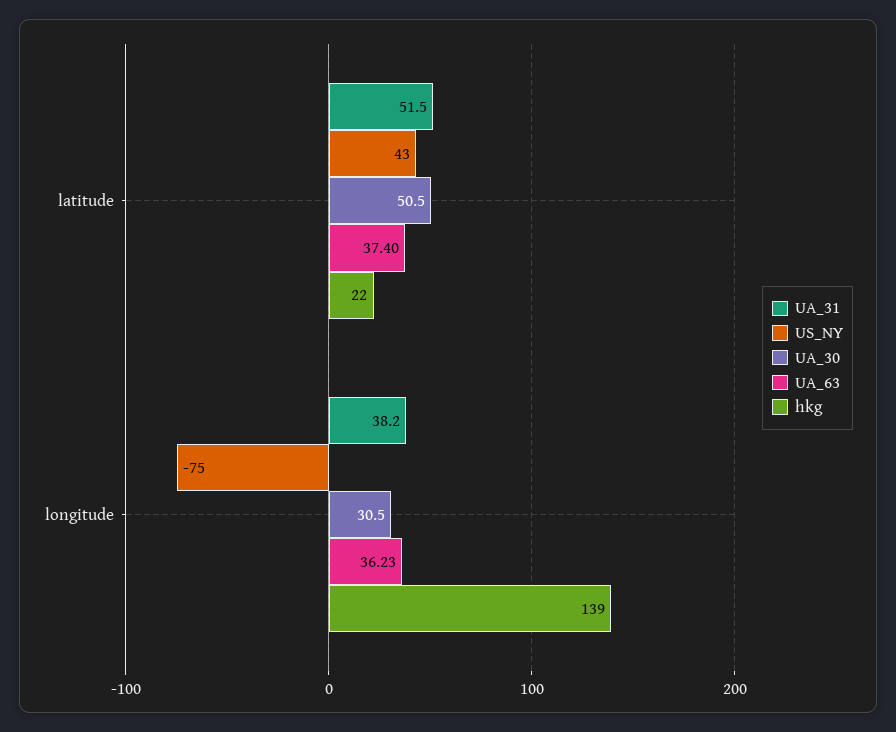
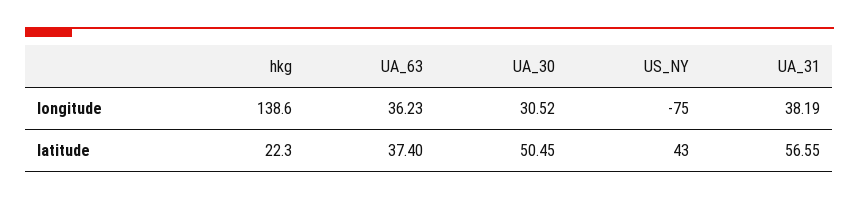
UA_31, latitude: 51.5 -> 56.55

